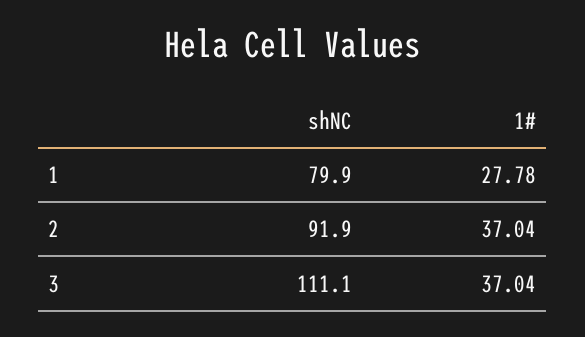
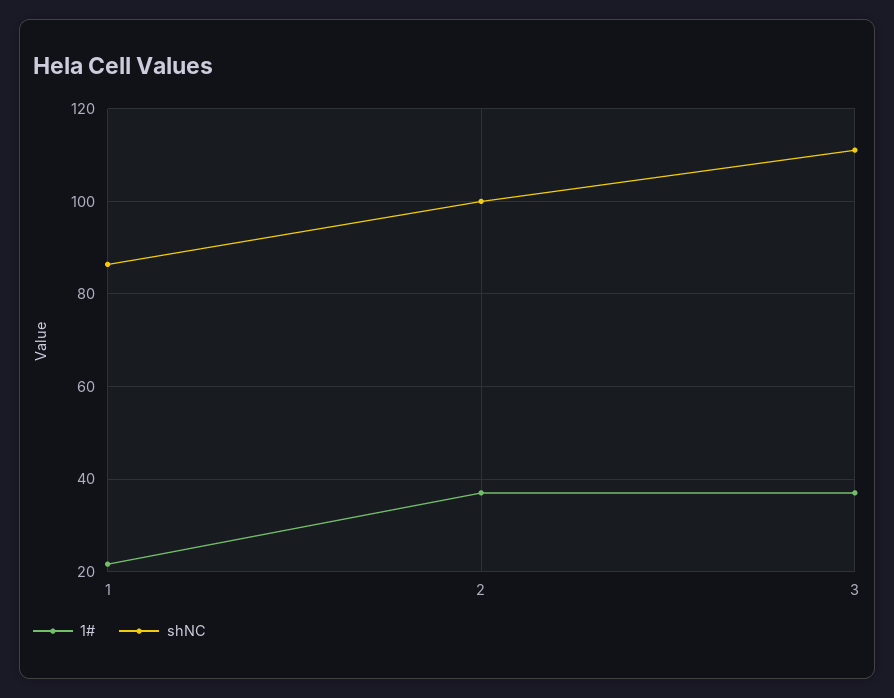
shNC, 1: 79.9 -> 86
1#, 1: 27.78 -> 22
shNC, 2: 91.9 -> 100

